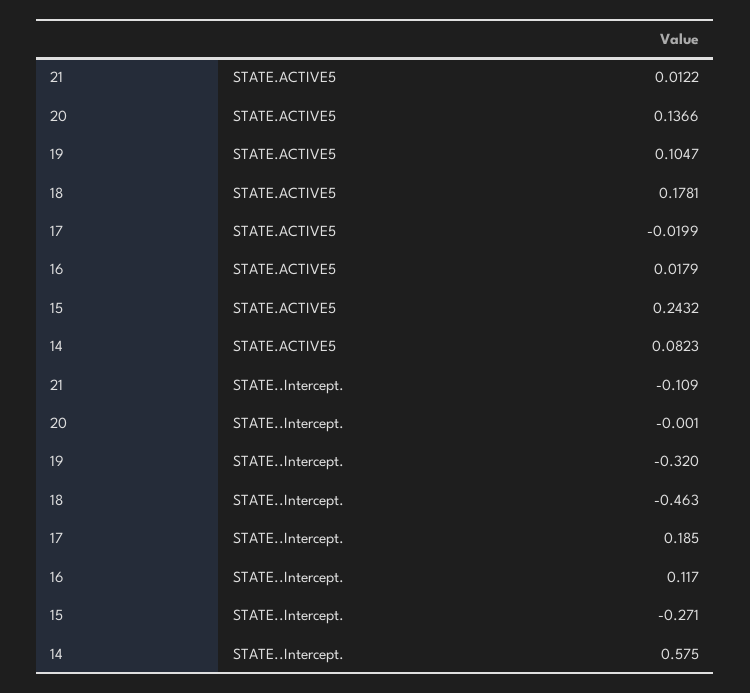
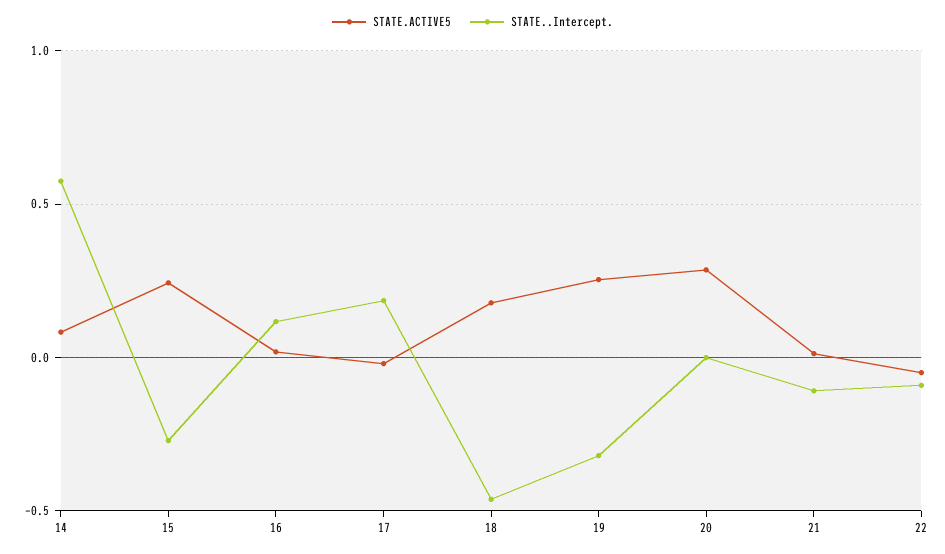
STATE.ACTIVE5, 20: 0.1366 -> 0.3
STATE.ACTIVE5, 19: 0.1047 -> 0.25
STATE.ACTIVE5, 22: none -> -0.05
STATE..Intercept., 22: none -> -0.1

